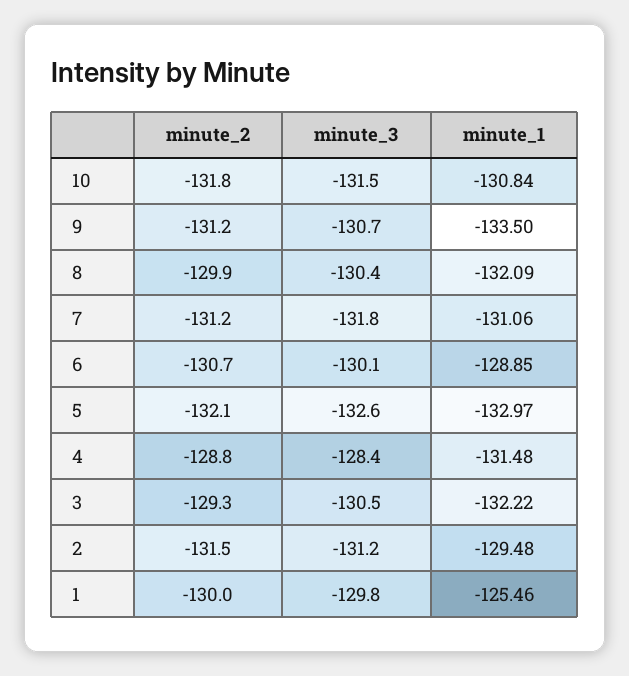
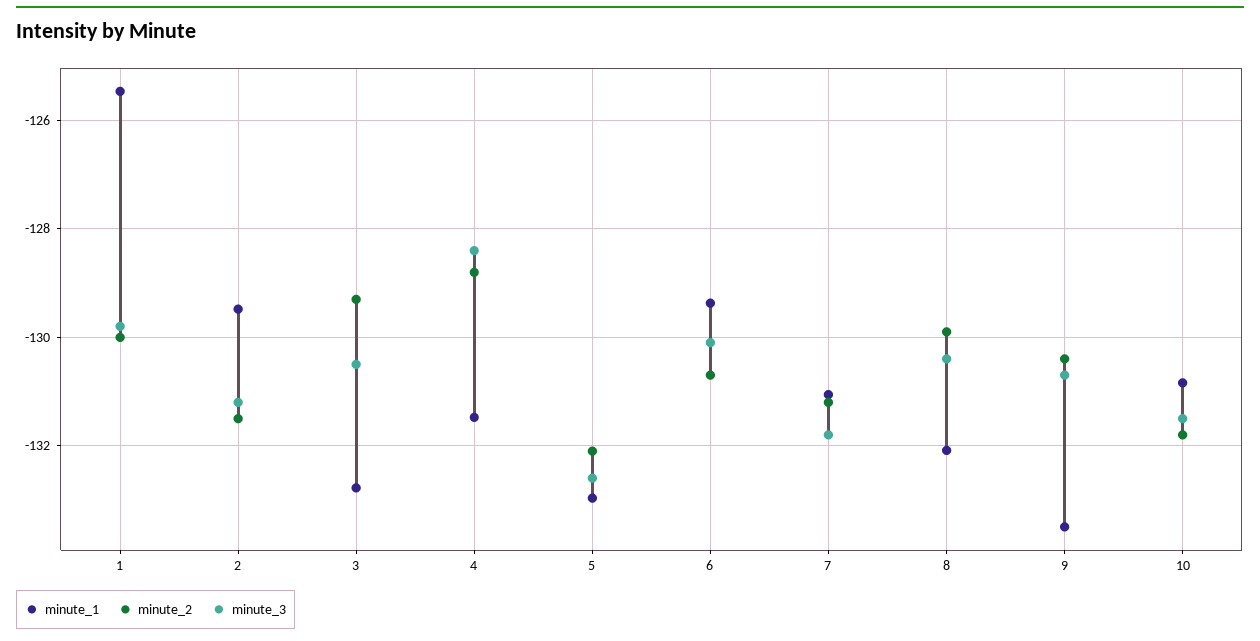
minute_2, 9: -131.2 -> -130.4
minute_1, 6: -128.85 -> -129.4
minute_1, 3: -132.22 -> -132.8

